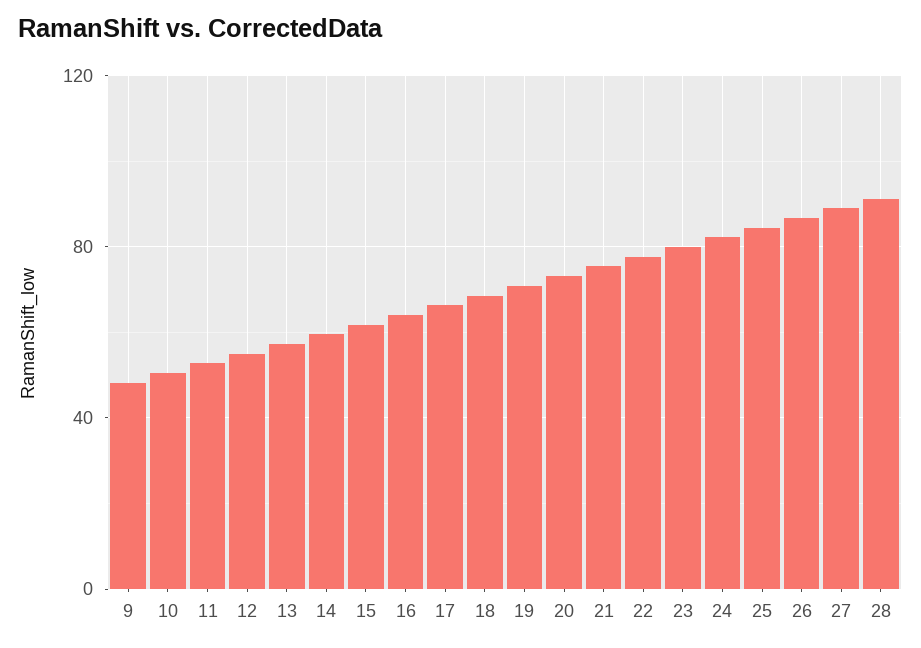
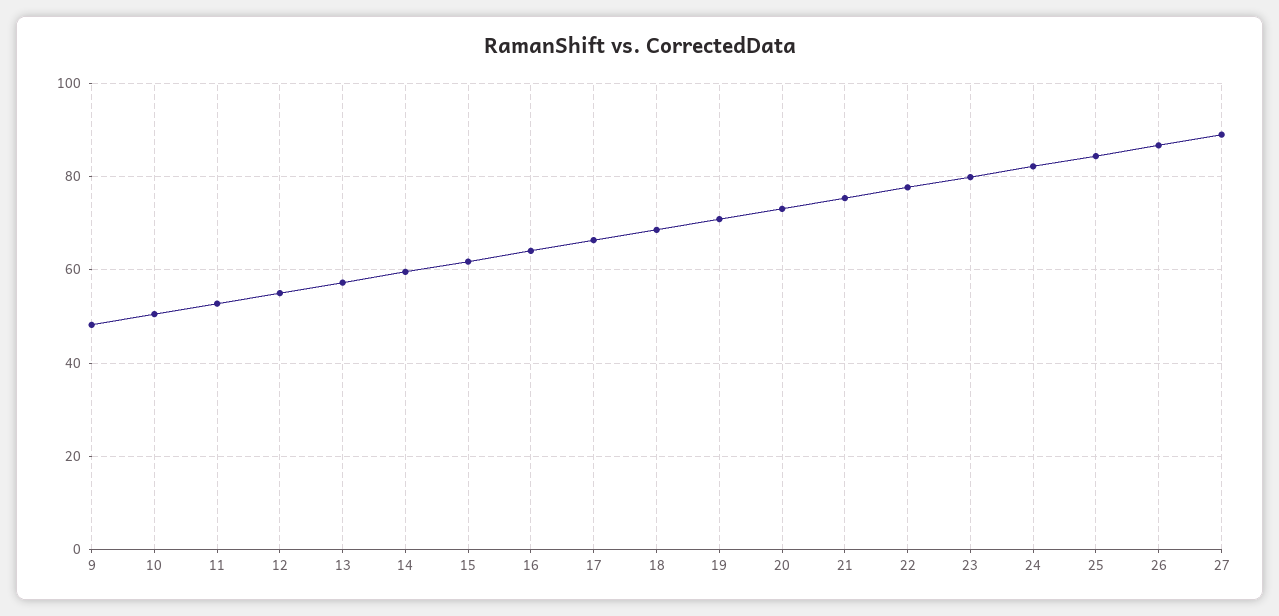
28: 90 -> none

